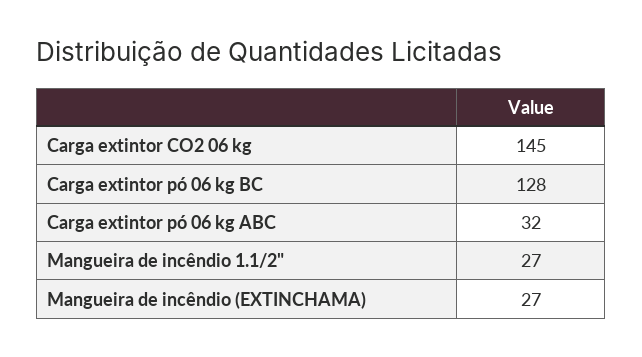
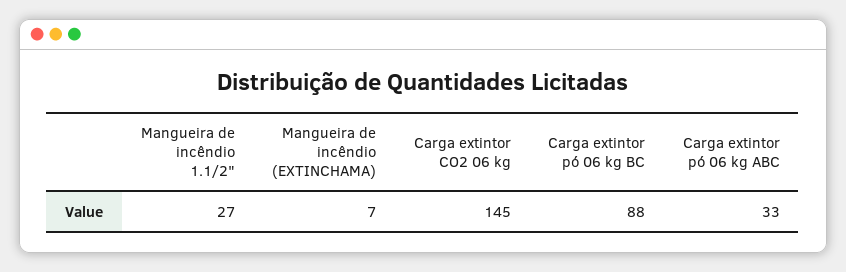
Carga extintor pó 06 kg BC: 128 -> 88
Carga extintor pó 06 kg ABC: 32 -> 33
Mangueira de incêndio (EXTINCHAMA): 27 -> 7

